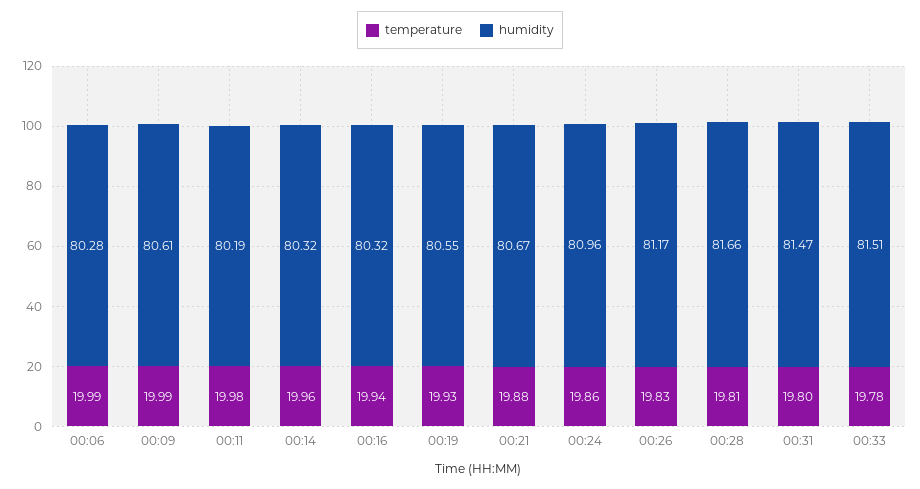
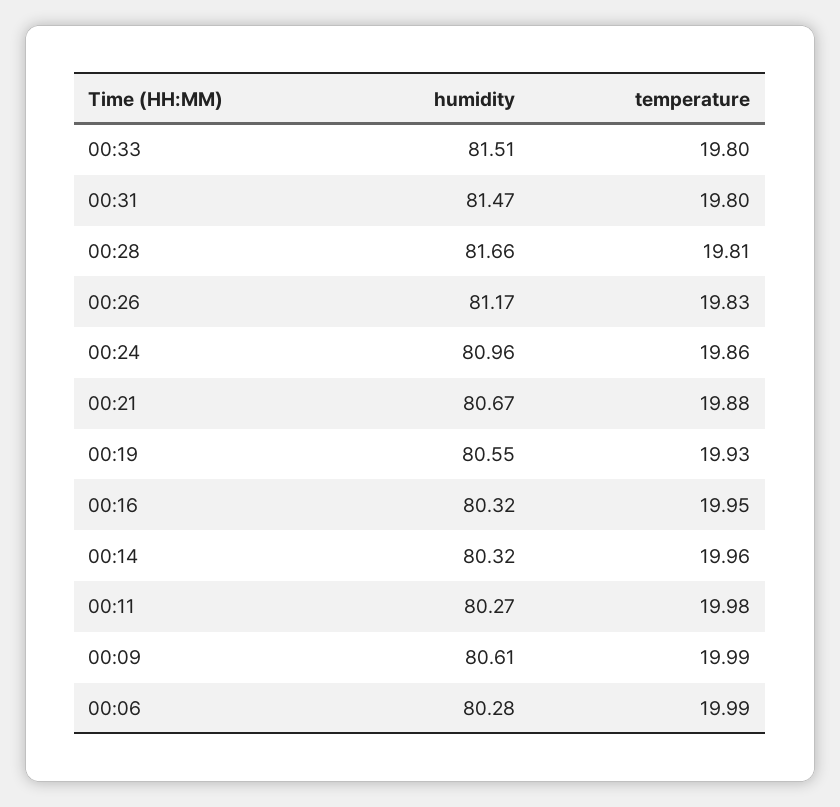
humidity, 00:11: 80.19 -> 80.27
temperature, 00:16: 19.94 -> 19.95
temperature, 00:33: 19.78 -> 19.8

